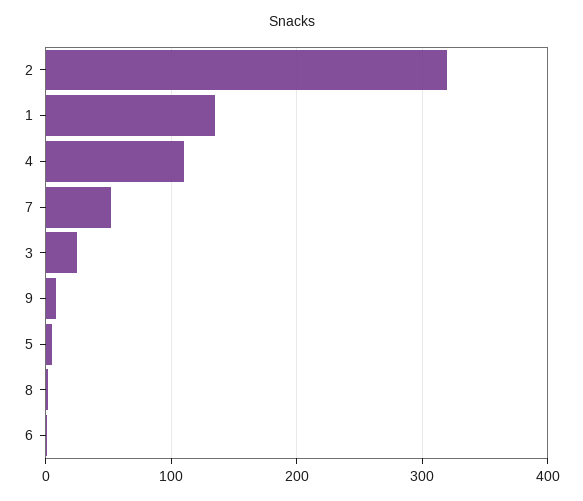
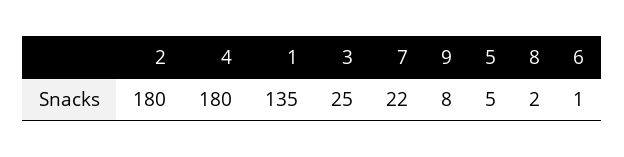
2: 320 -> 180
4: 110 -> 180
7: 50 -> 22

